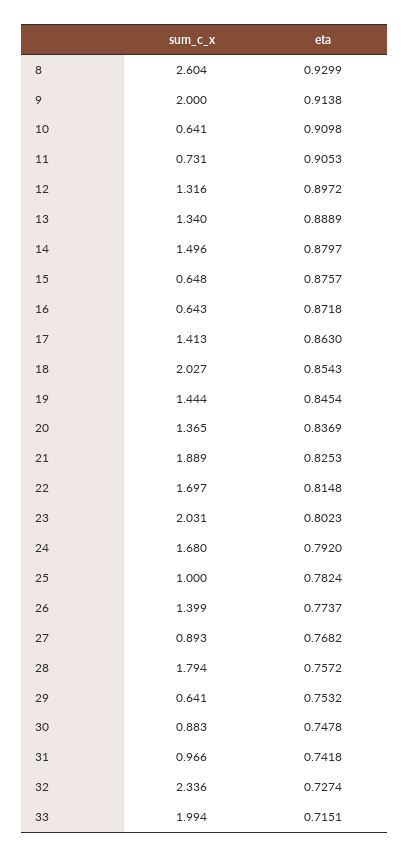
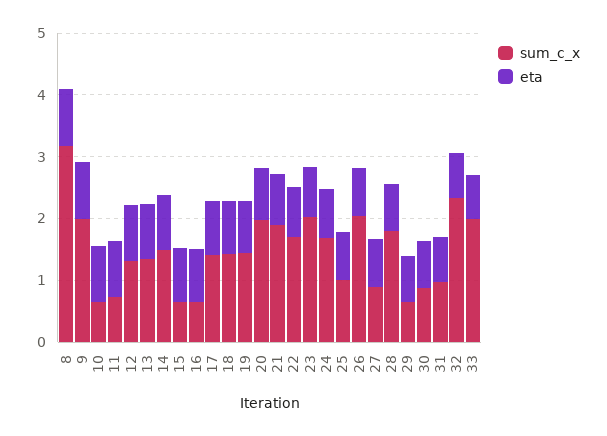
sum_c_x, 8: 2.604 -> 3.2
sum_c_x, 18: 2.027 -> 1.4
sum_c_x, 20: 1.365 -> 2
sum_c_x, 26: 1.399 -> 2

